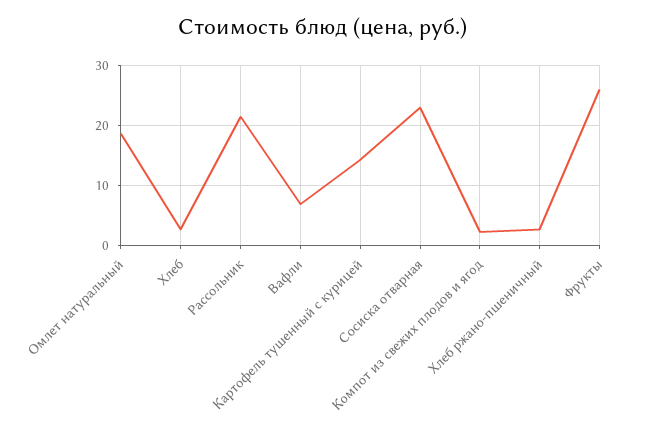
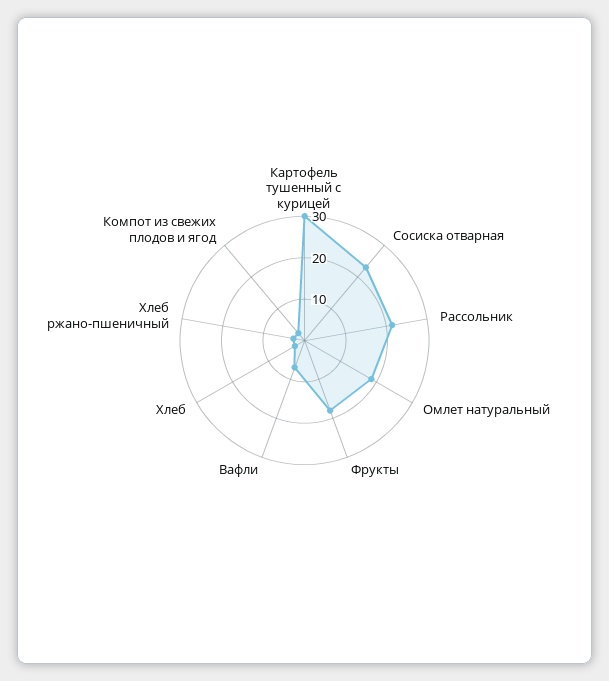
Картофель тушенный с курицей: 14 -> 30
Фрукты: 26 -> 18

